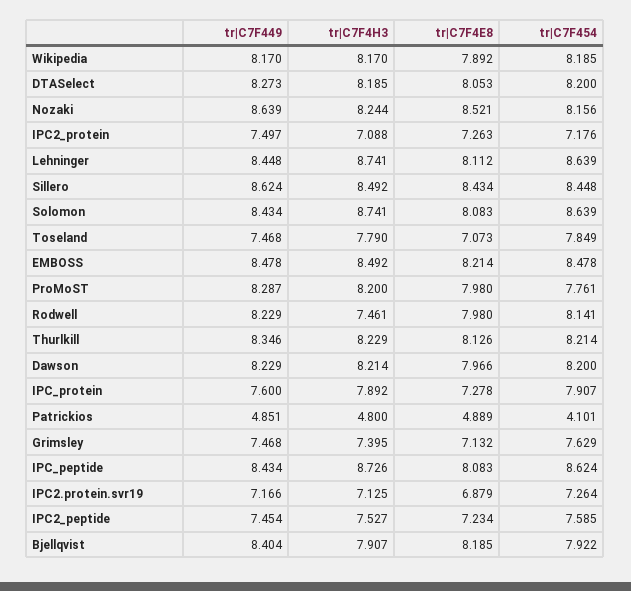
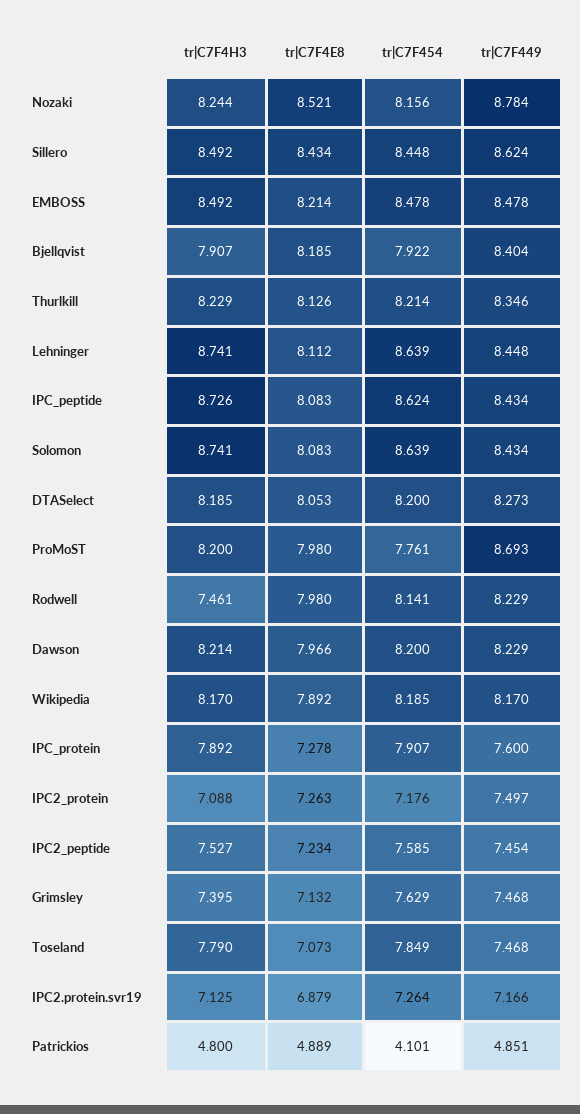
tr|C7F449, Nozaki: 8.639 -> 8.784
tr|C7F449, ProMoST: 8.287 -> 8.693

